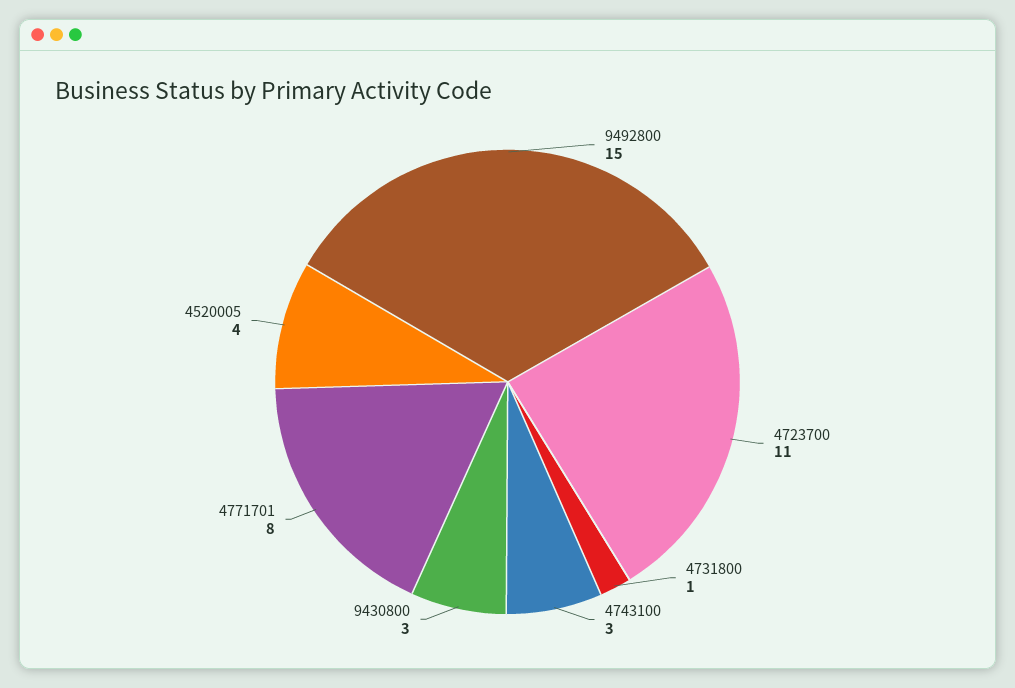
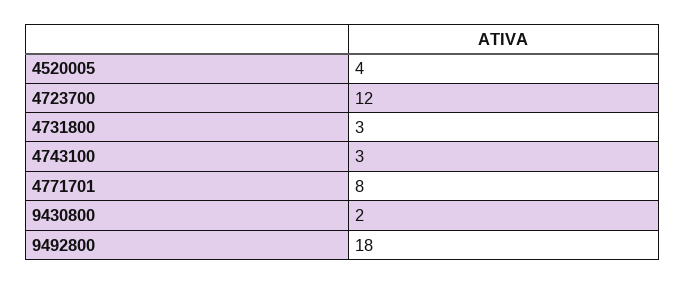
9492800: 15 -> 18
4723700: 11 -> 12
4731800: 1 -> 3
9430800: 3 -> 2

